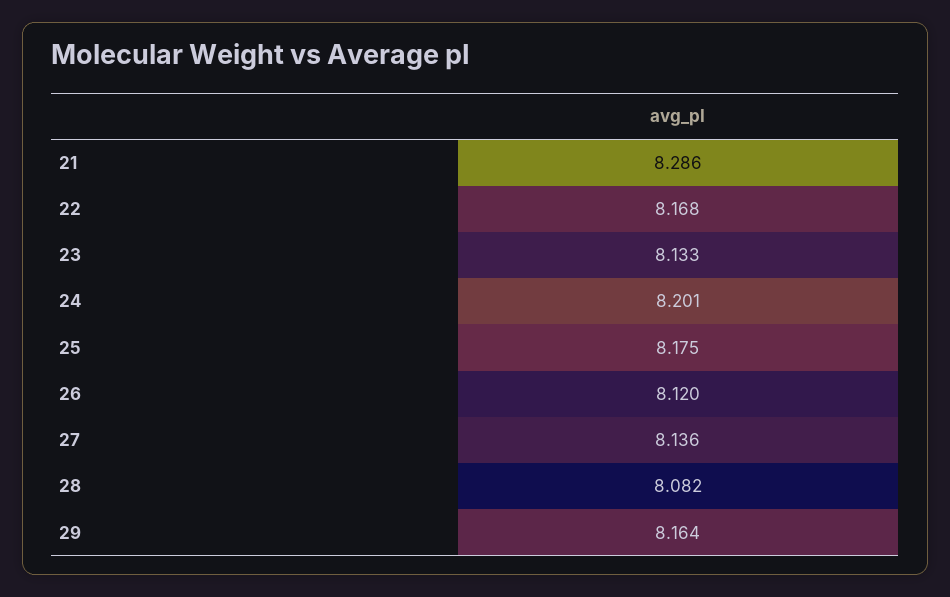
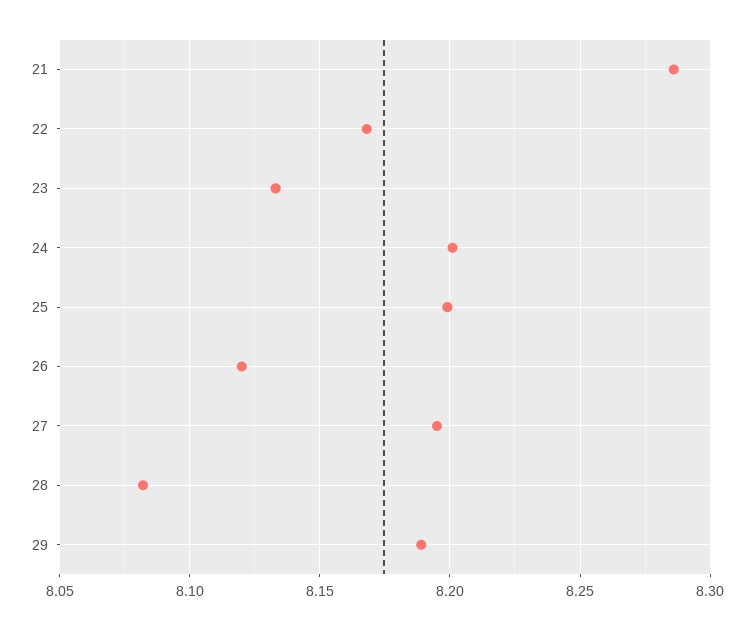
25: 8.175 -> 8.2
27: 8.136 -> 8.195
29: 8.164 -> 8.19

